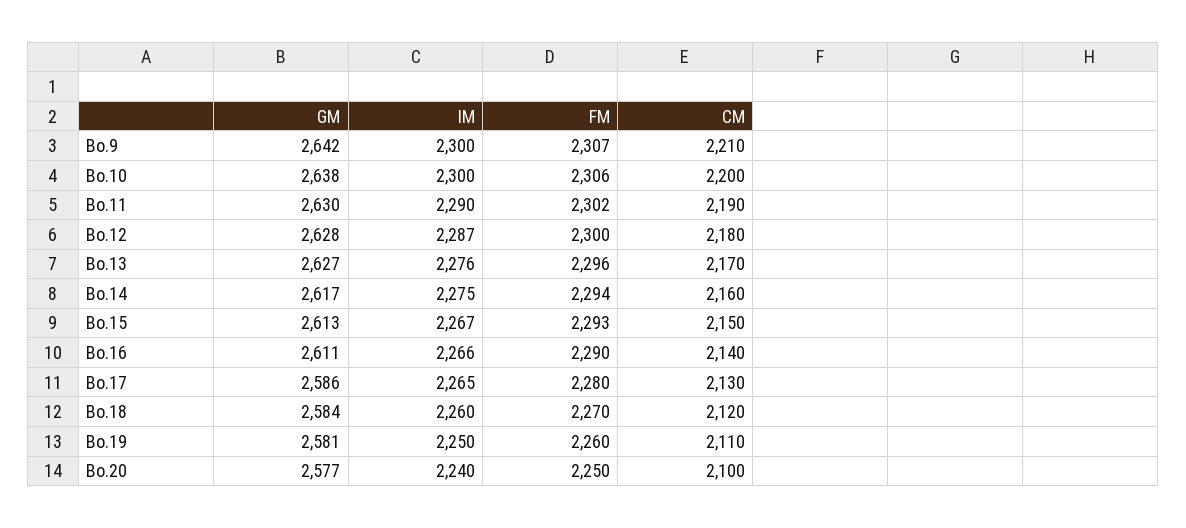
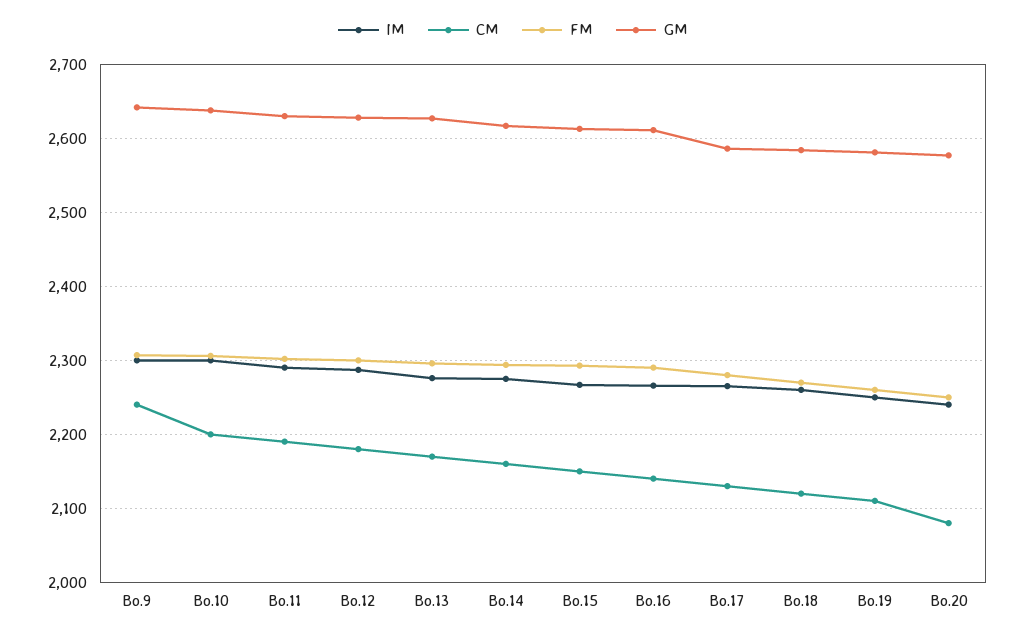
CM, Bo.9: 2210 -> 2240
CM, Bo.20: 2100 -> 2080

